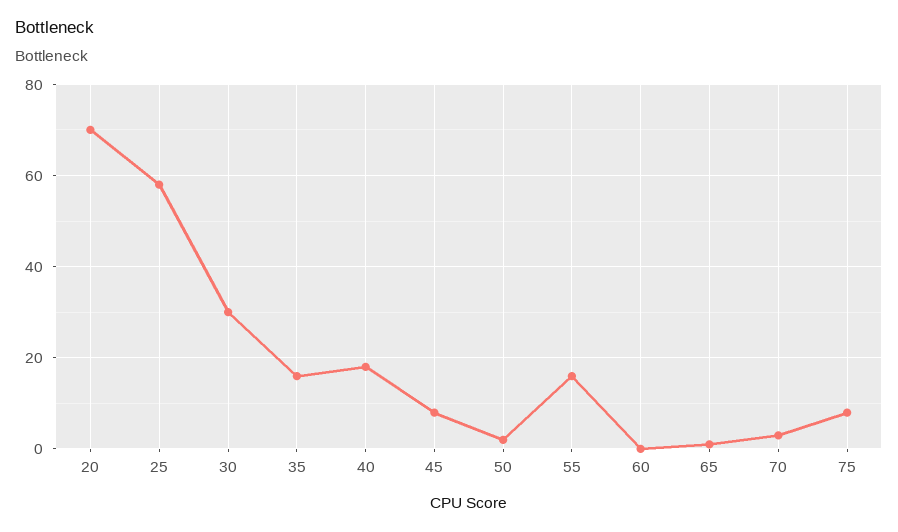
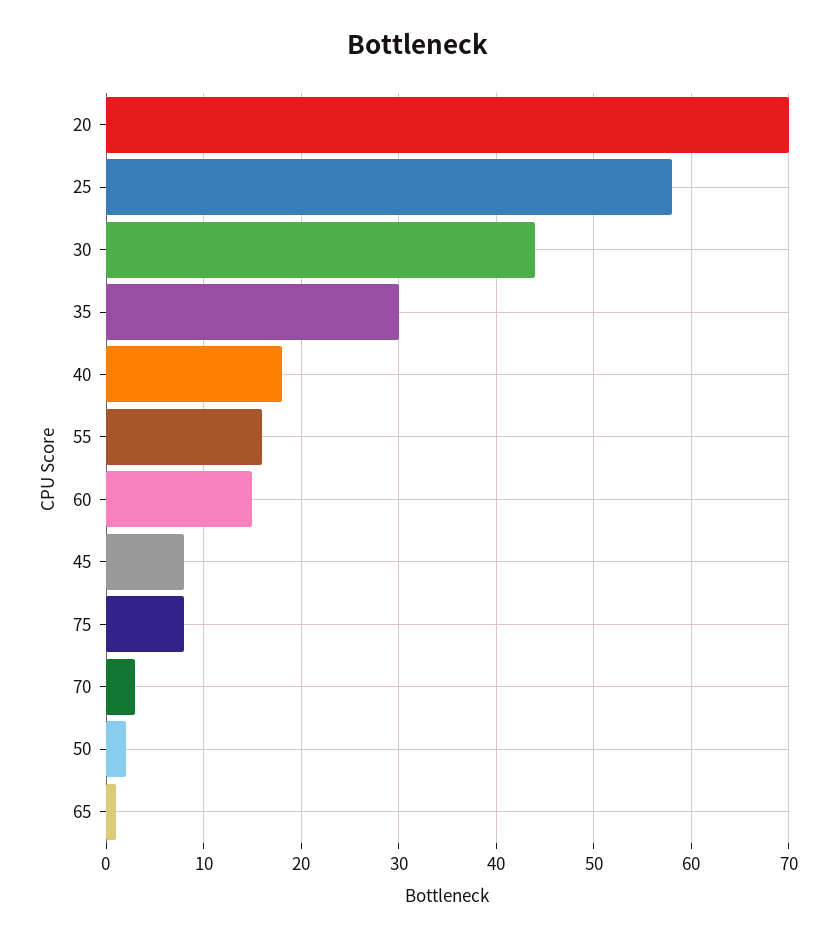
30: 30 -> 44
35: 15 -> 30
60: 0 -> 15

